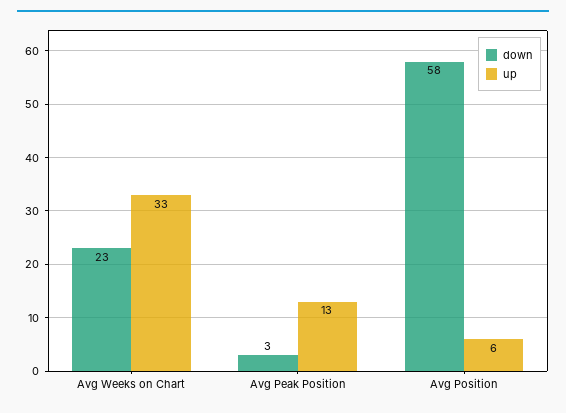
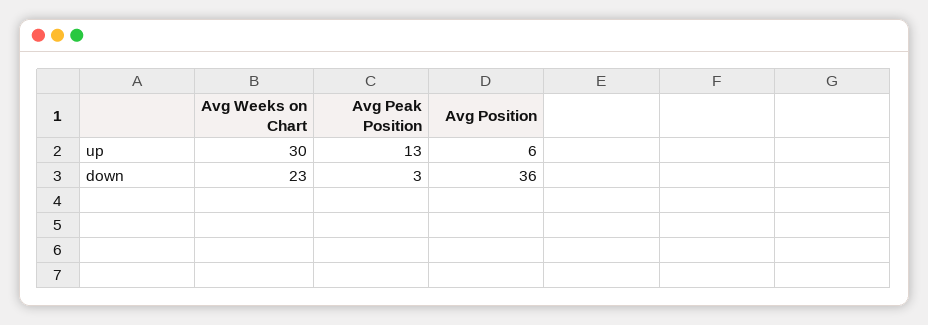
up, Avg Weeks on Chart: 33 -> 30
down, Avg Position: 58 -> 36

